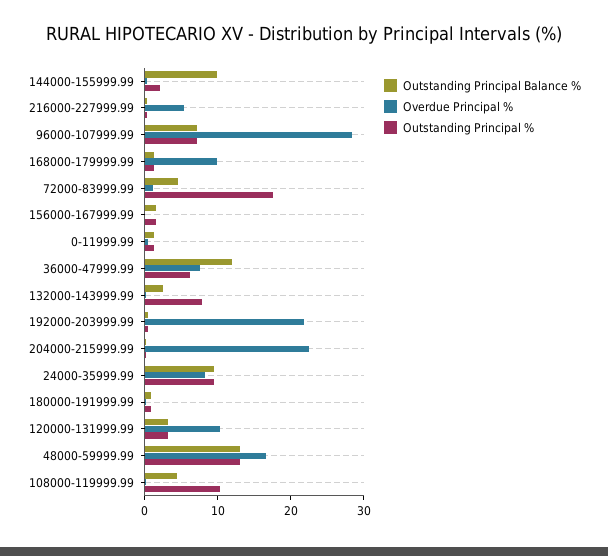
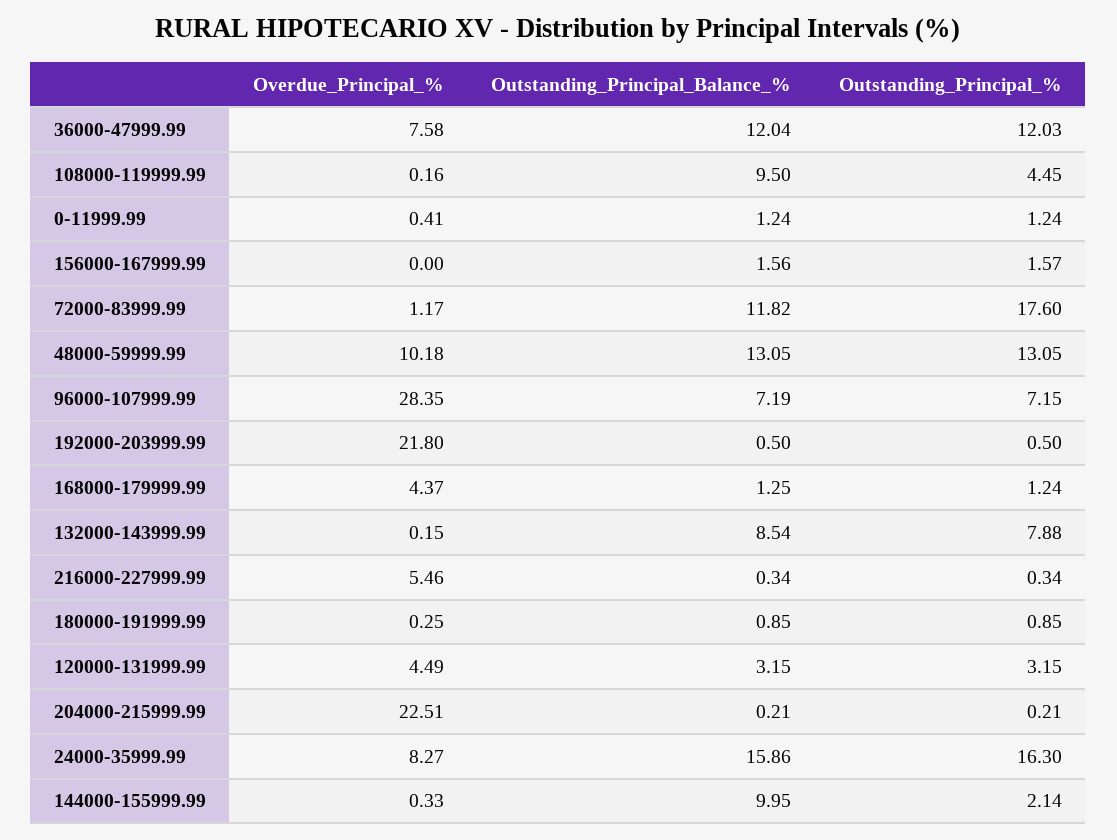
Overdue Principal %, 168000-179999.99: 10 -> 4.37
Outstanding Principal Balance %, 72000-83999.99: 4 -> 11.82
Outstanding Principal %, 36000-47999.99: 6 -> 12.03
Outstanding Principal Balance %, 132000-143999.99: 2 -> 8.54
Outstanding Principal Balance %, 24000-35999.99: 10 -> 15.86
Outstanding Principal %, 24000-35999.99: 10 -> 16.3
Overdue Principal %, 120000-131999.99: 10 -> 4.49
Overdue Principal %, 48000-59999.99: 16 -> 10.18
Outstanding Principal Balance %, 108000-119999.99: 4 -> 9.5
Outstanding Principal %, 108000-119999.99: 10 -> 4.45

